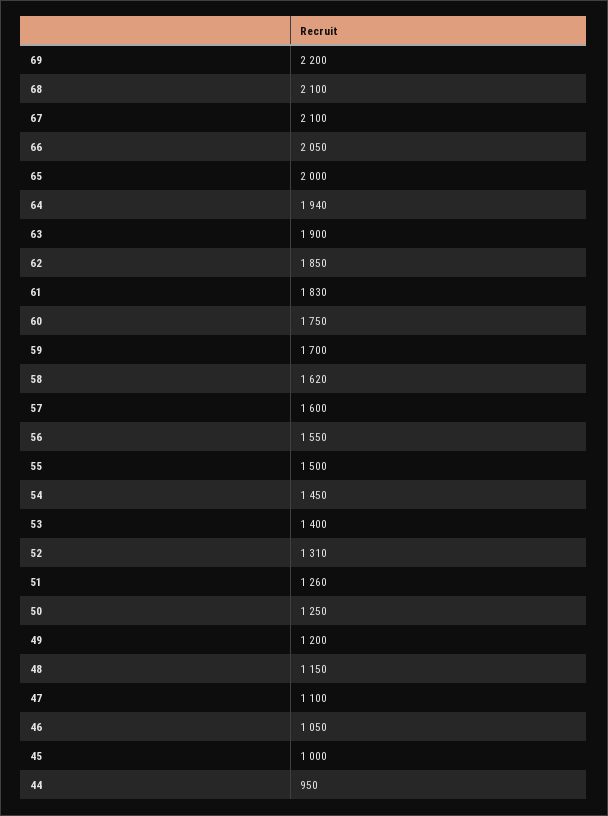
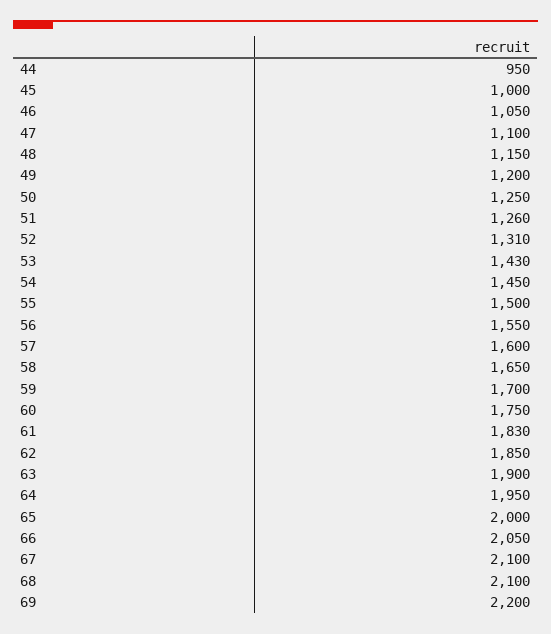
64: 1940 -> 1950
58: 1620 -> 1650
53: 1400 -> 1430

